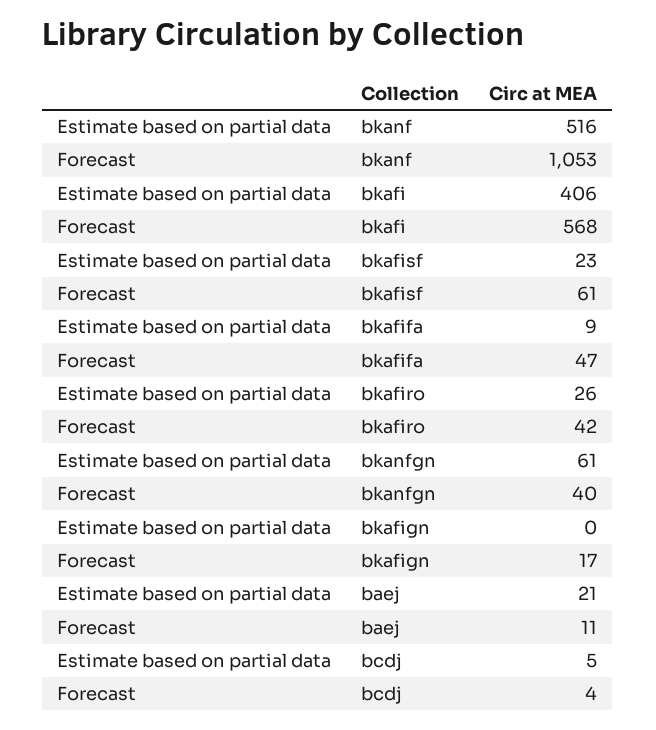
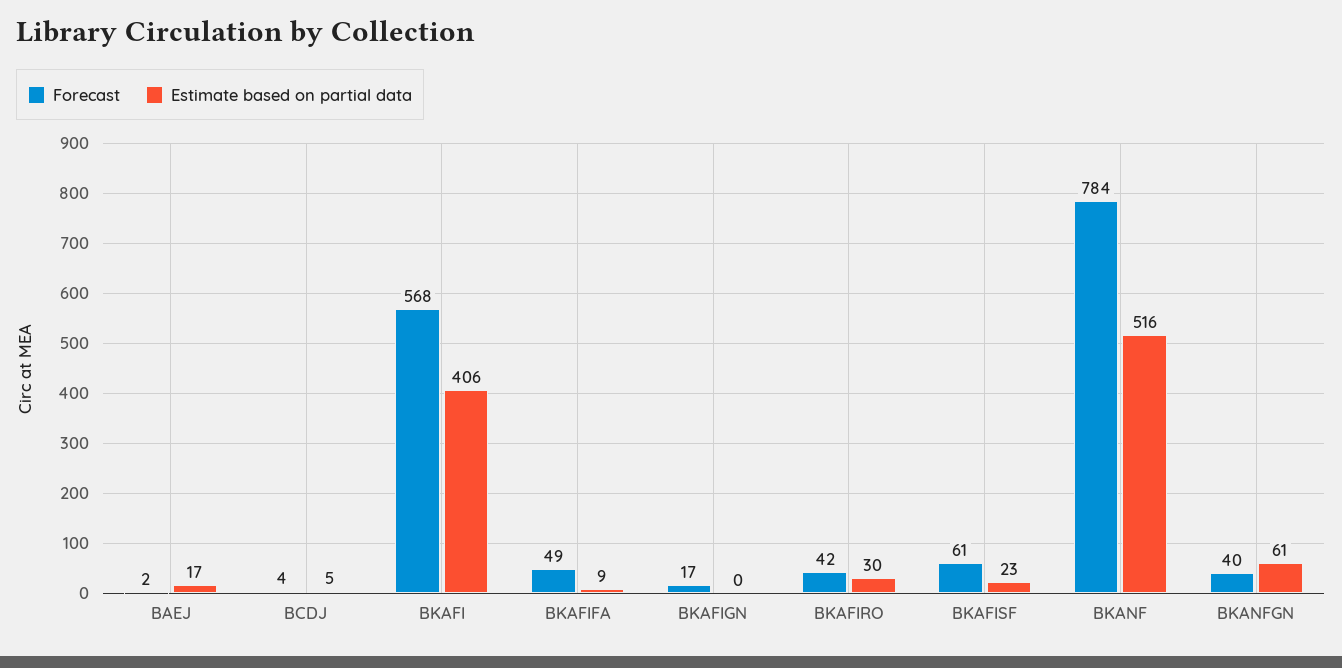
Forecast, bkanf: 1053 -> 784
Forecast, bkafifa: 47 -> 49
Estimate based on partial data, bkafiro: 26 -> 30
Estimate based on partial data, baej: 21 -> 17
Forecast, baej: 11 -> 2

